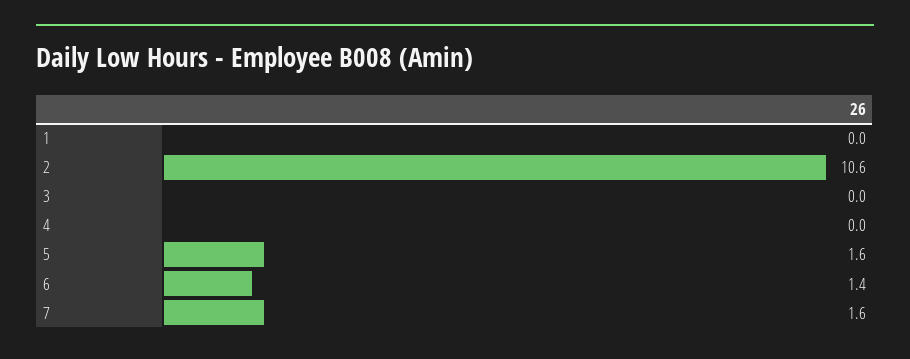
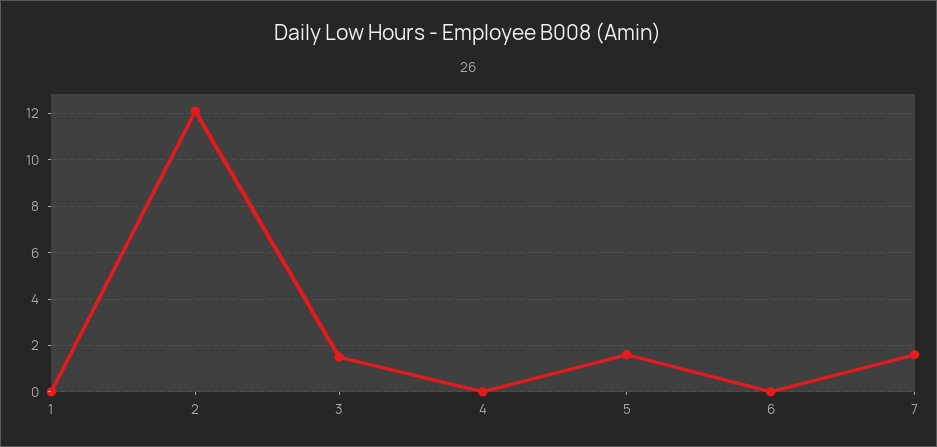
2: 10.6 -> 12
3: 0 -> 1.5
6: 1.4 -> 0

